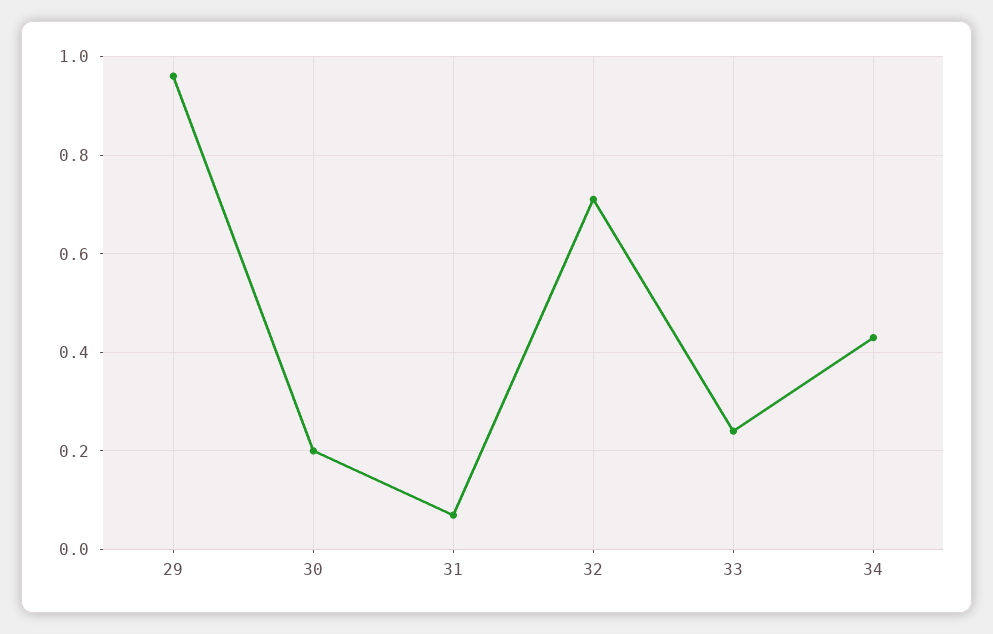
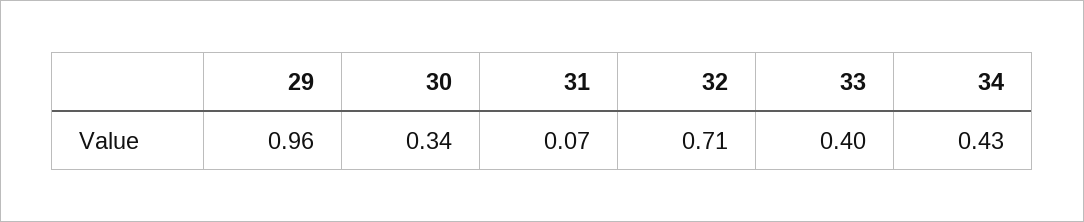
30: 0.2 -> 0.34
33: 0.25 -> 0.4

